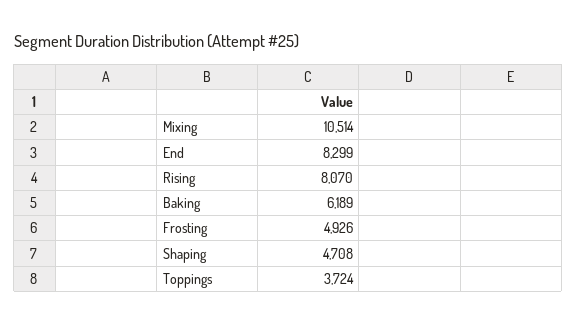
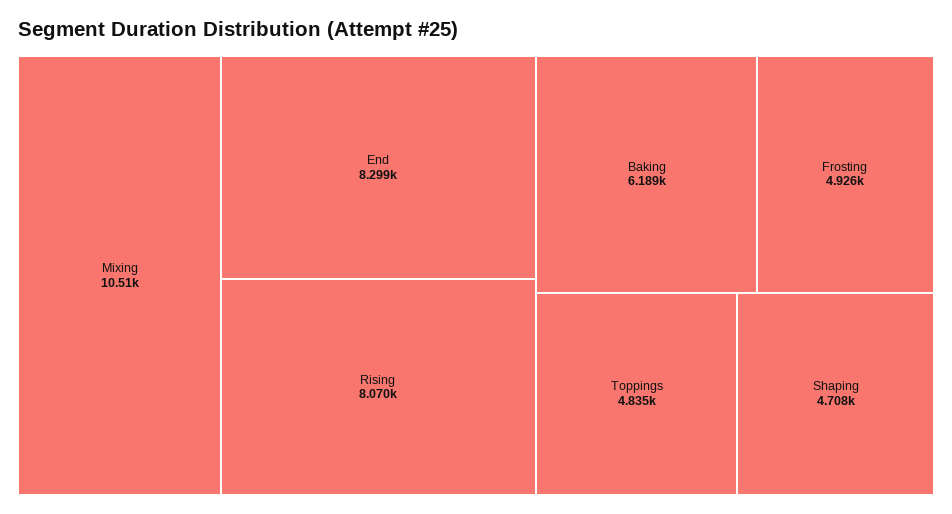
Toppings: 3724 -> 4835

